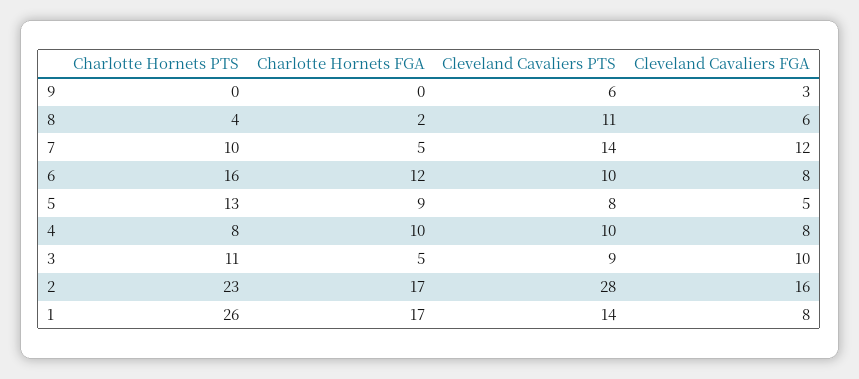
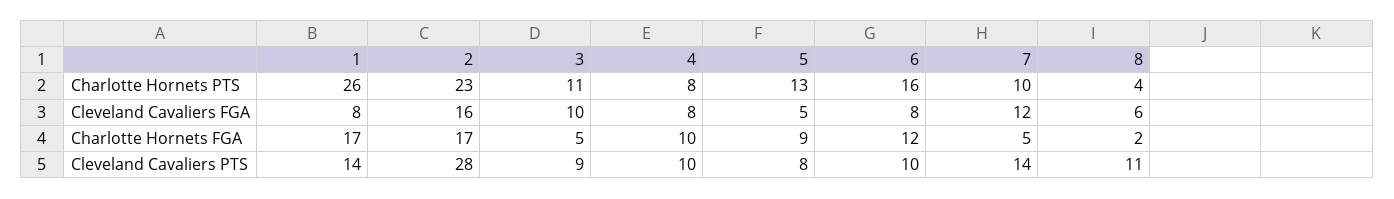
Charlotte Hornets PTS, 9: 0 -> none
Charlotte Hornets FGA, 9: 0 -> none
Cleveland Cavaliers PTS, 9: 6 -> none
Cleveland Cavaliers FGA, 9: 3 -> none

